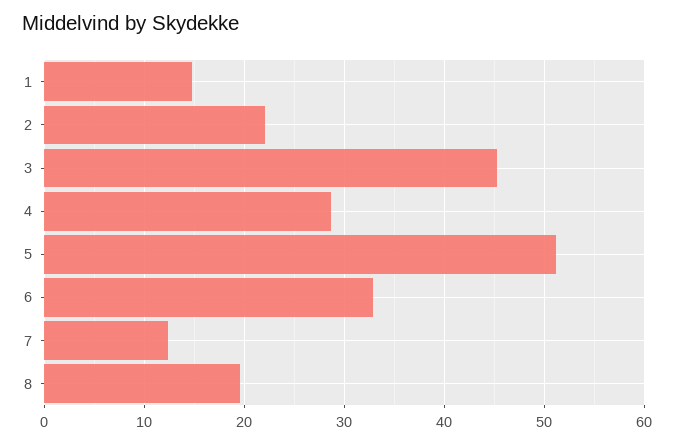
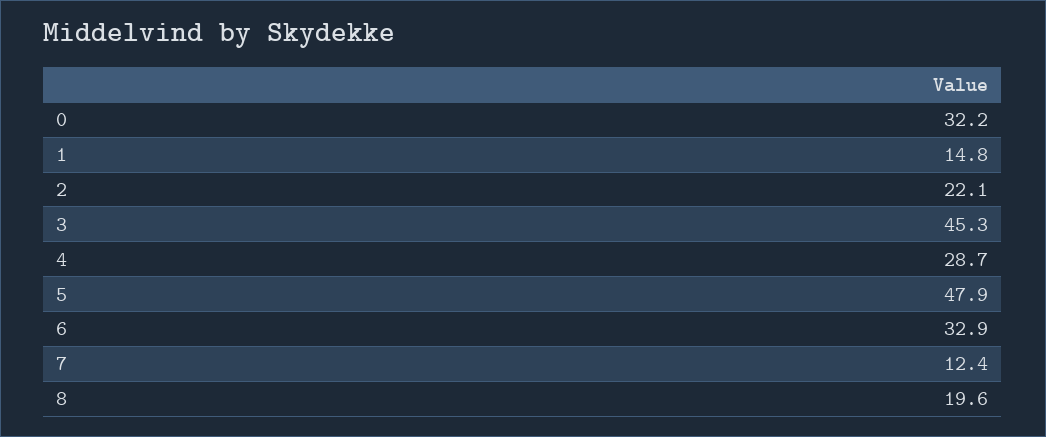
5: 51 -> 47.9
0: none -> 32.2

